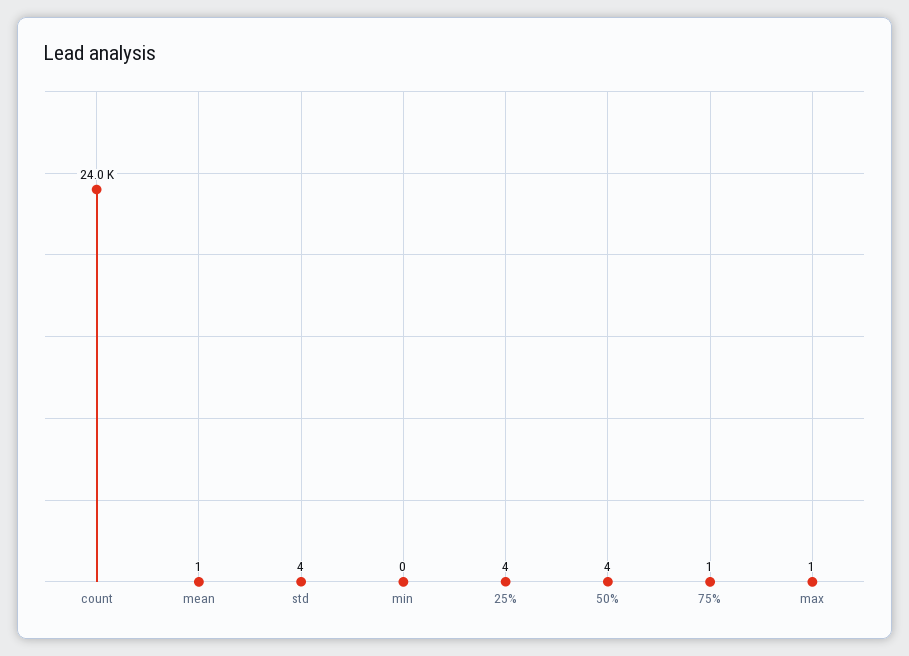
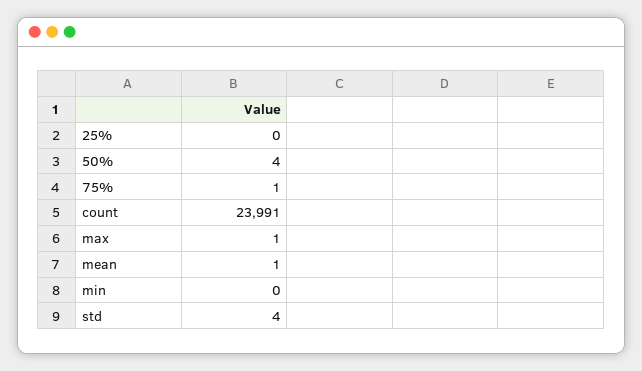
25%: 4 -> 0

